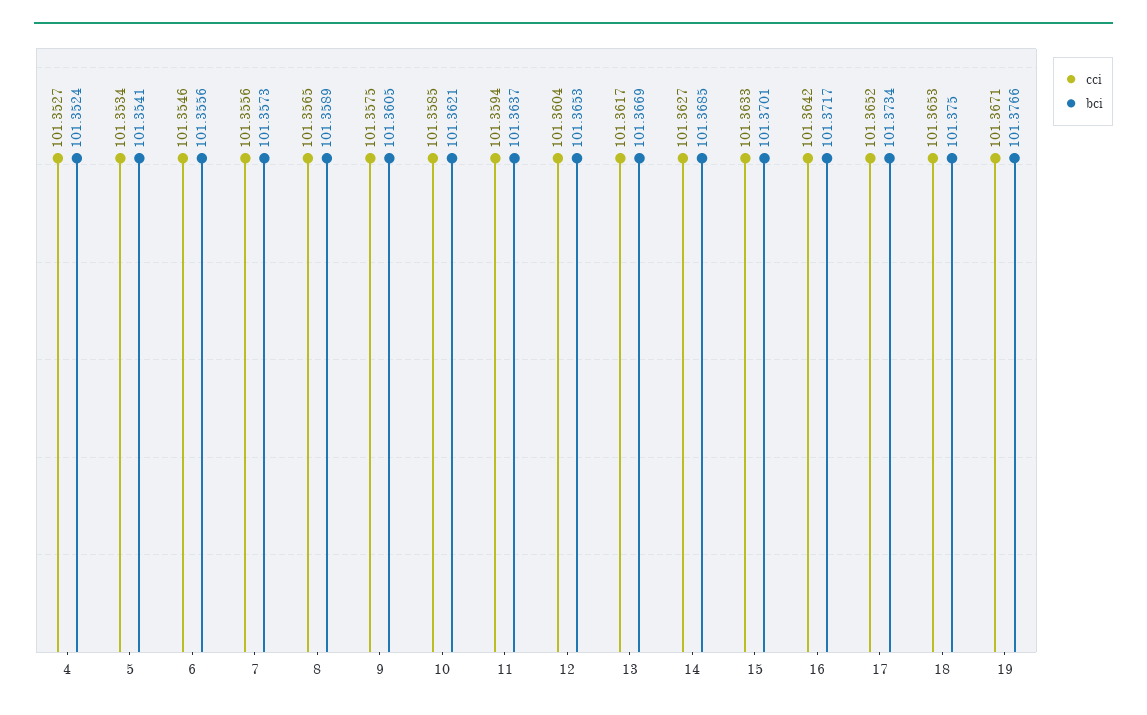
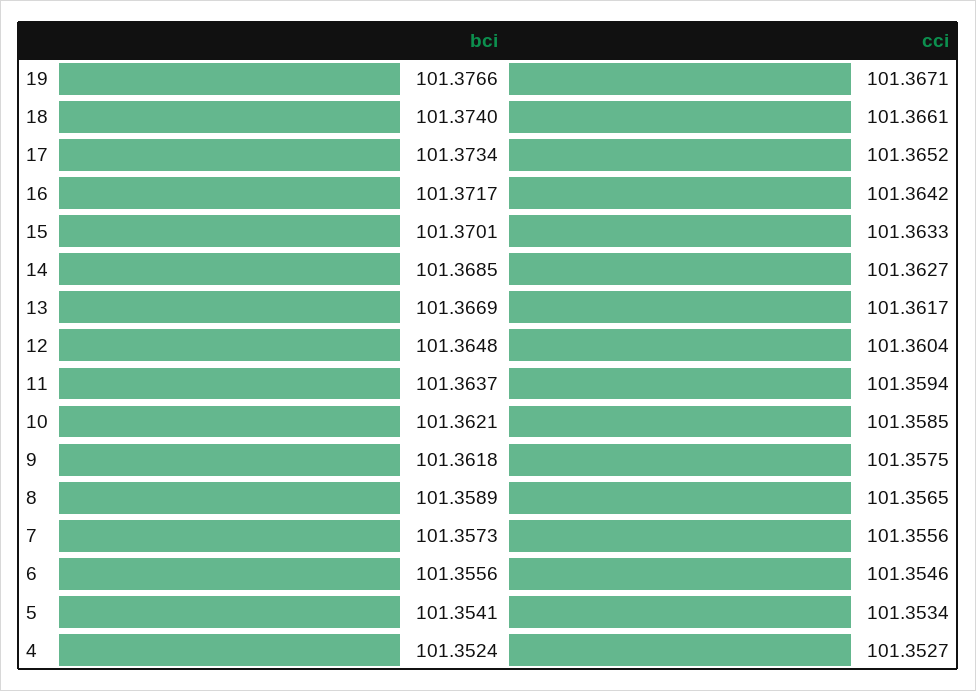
bci, 9: 101.3605 -> 101.3618
bci, 12: 101.3653 -> 101.3648
cci, 18: 101.3653 -> 101.3661
bci, 18: 101.375 -> 101.374

